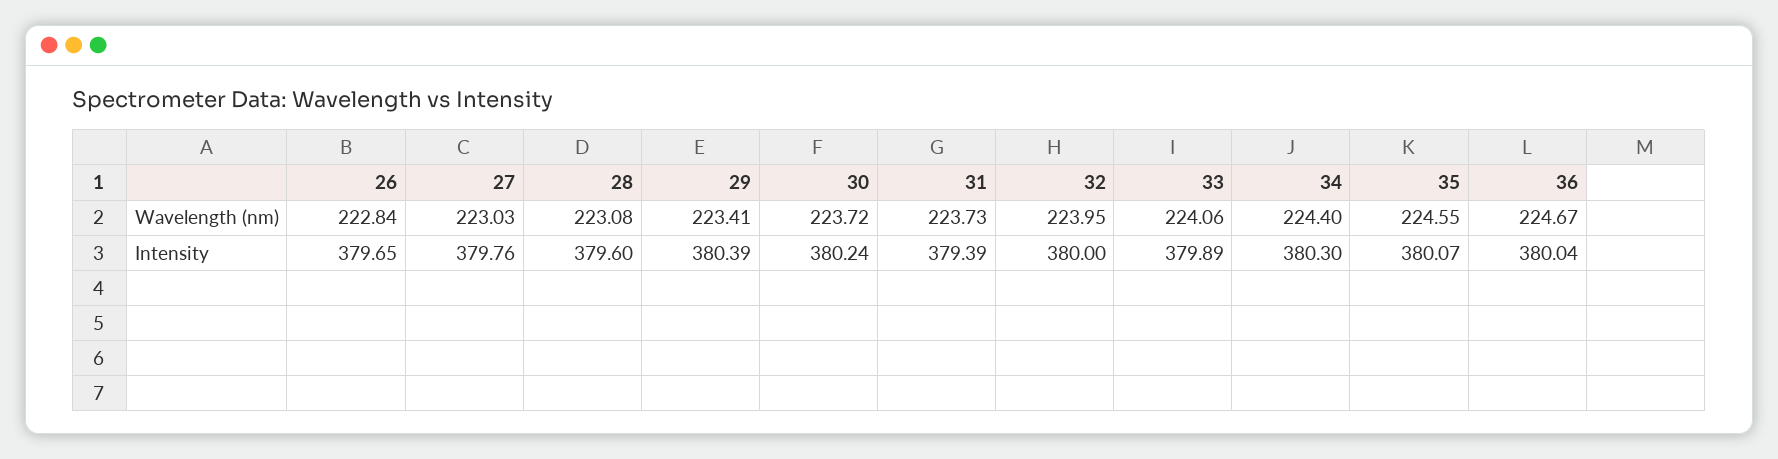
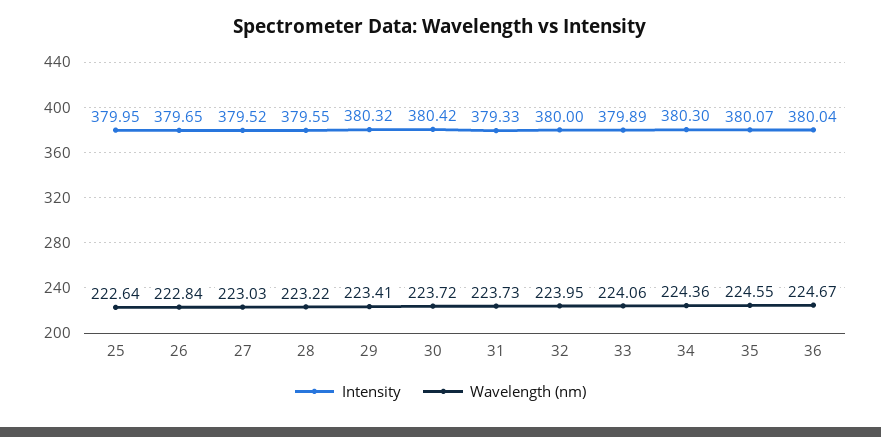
Wavelength (nm), 28: 223.08 -> 223.22
Wavelength (nm), 34: 224.4 -> 224.36
Intensity, 27: 379.76 -> 379.52
Intensity, 28: 379.6 -> 379.55
Intensity, 29: 380.39 -> 380.32
Intensity, 30: 380.24 -> 380.42
Intensity, 31: 379.39 -> 379.33
Intensity, 25: none -> 379.95
Wavelength (nm), 25: none -> 222.64

